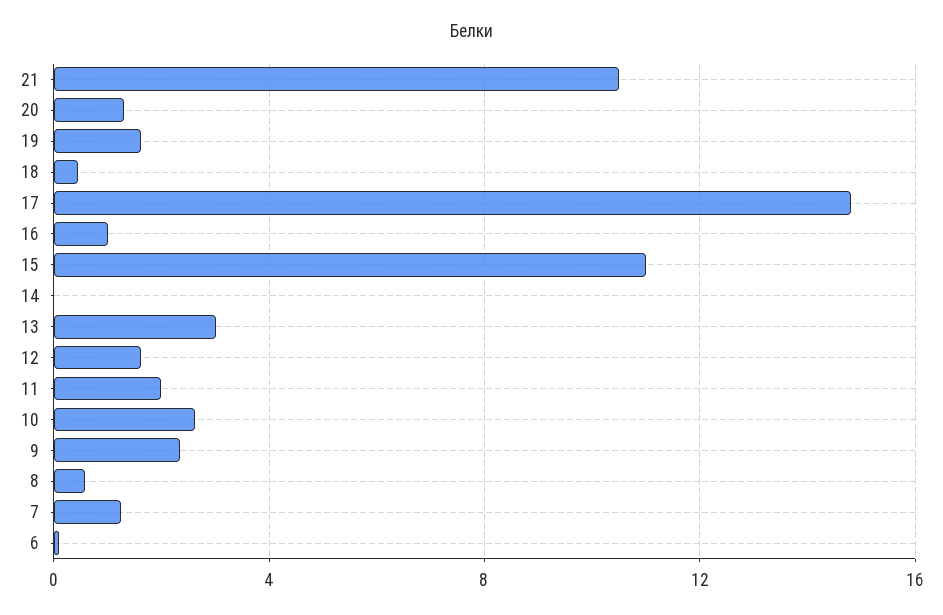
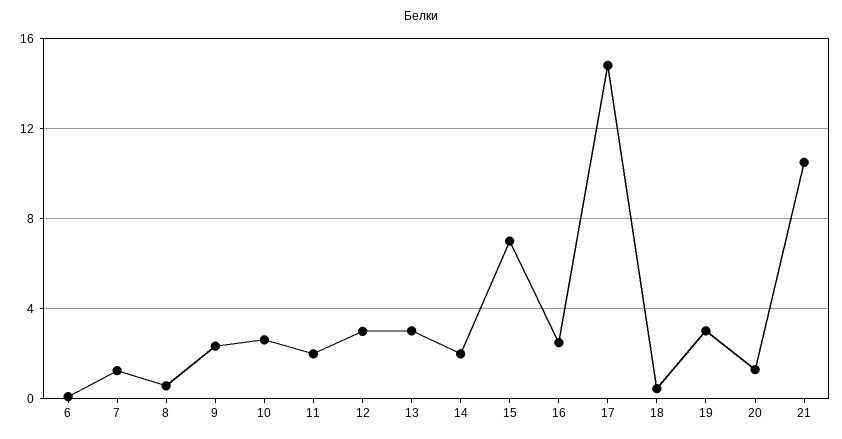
19: 1.5 -> 3
16: 1 -> 2.5
15: 11 -> 7
14: 0 -> 2
12: 1.5 -> 3

